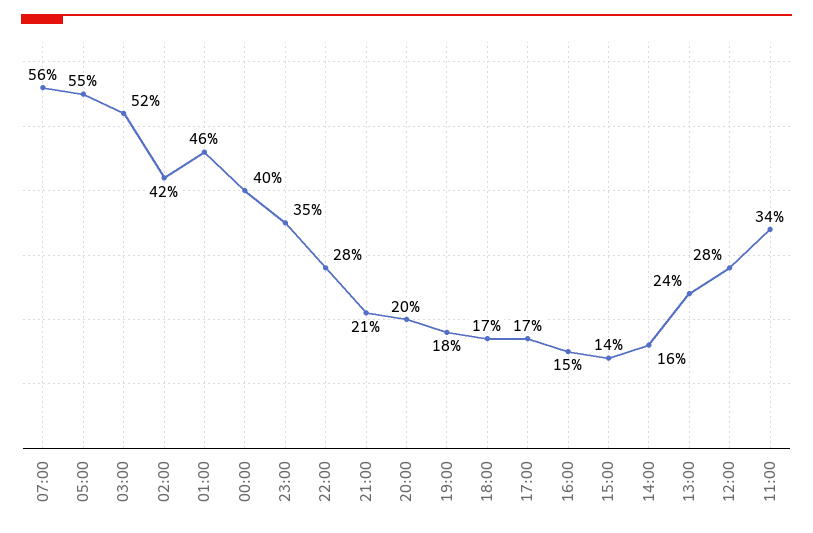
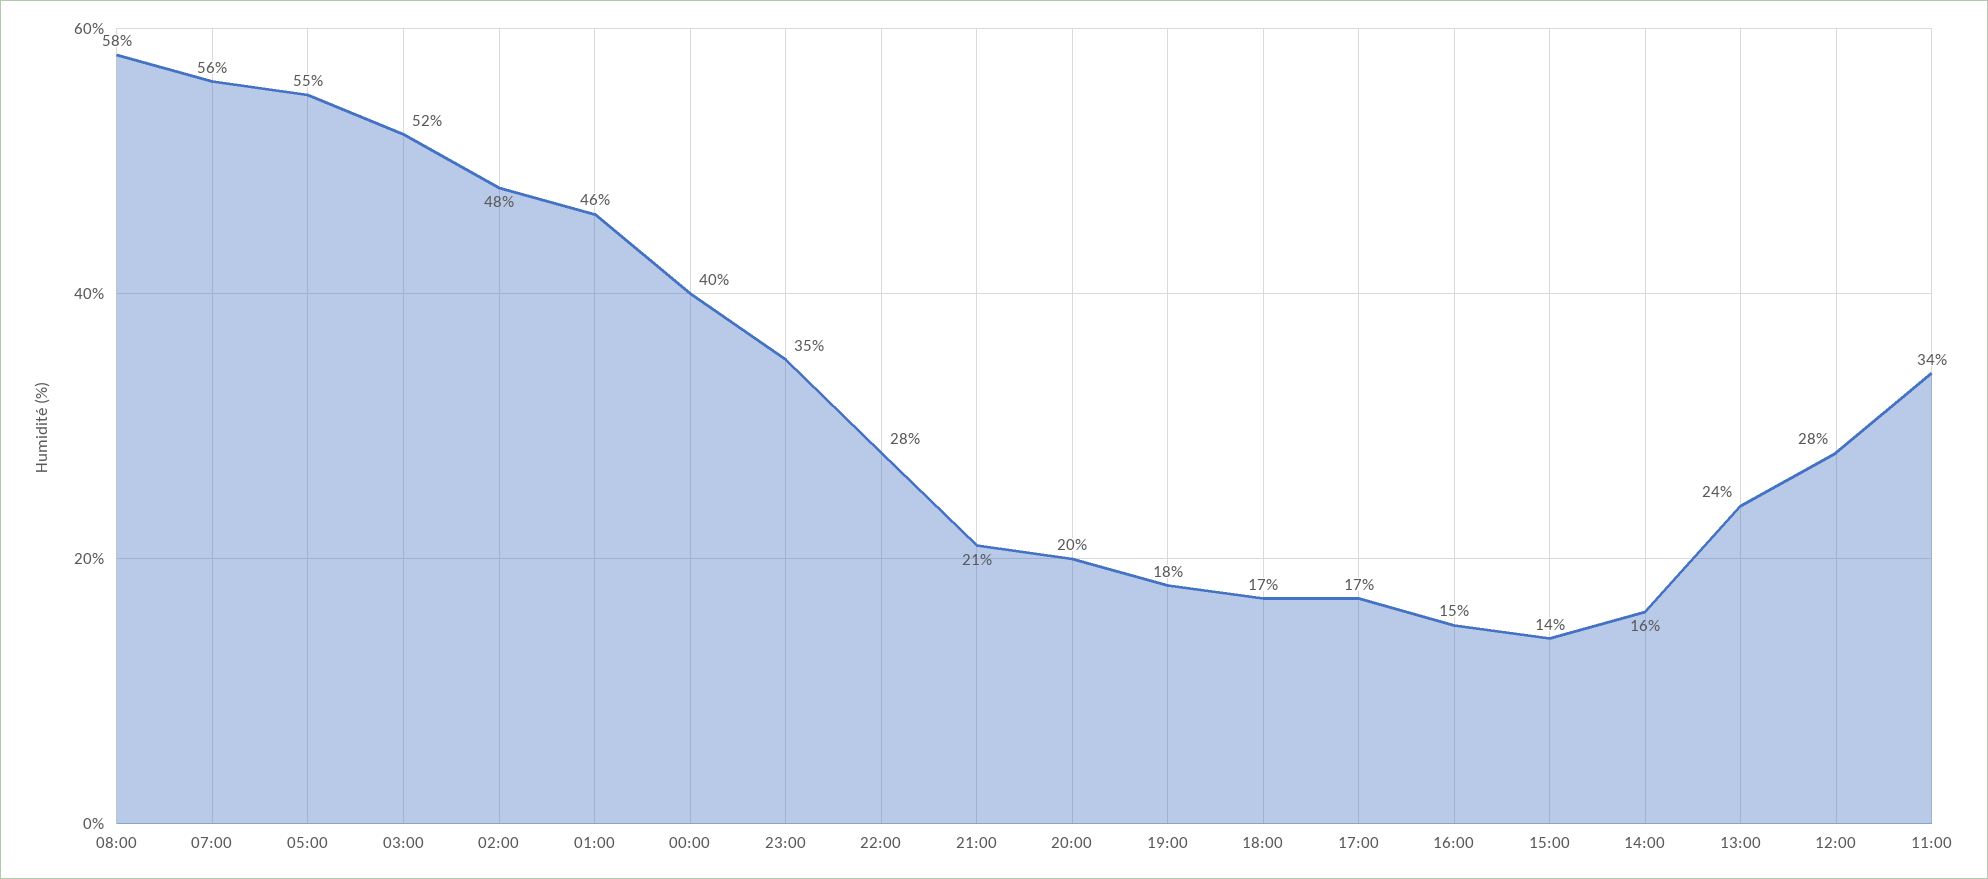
02:00: 42 -> 48
08:00: none -> 58

